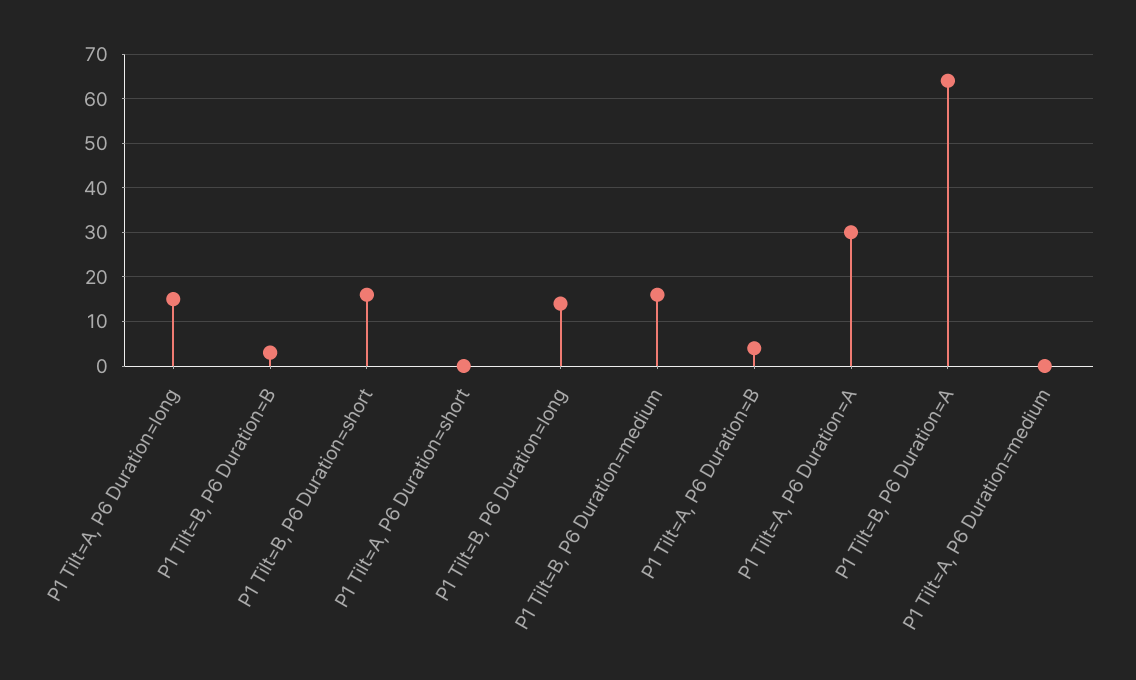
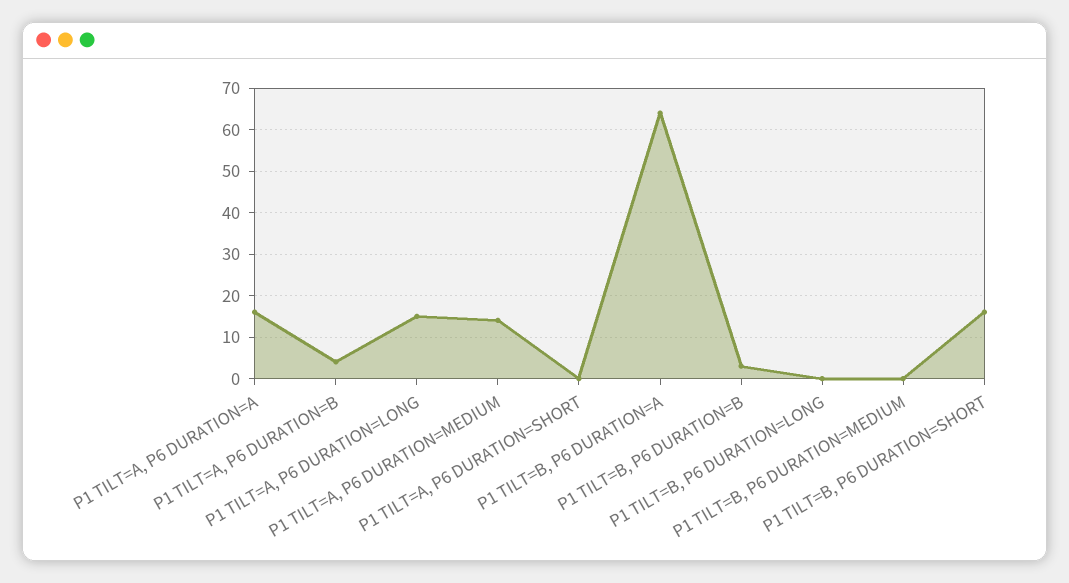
P1 Tilt=B, P6 Duration=long: 15 -> 0
P1 Tilt=B, P6 Duration=medium: 15 -> 0
P1 Tilt=A, P6 Duration=A: 30 -> 15
P1 Tilt=A, P6 Duration=medium: 0 -> 15

